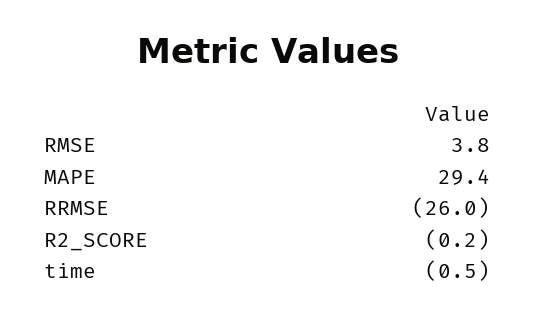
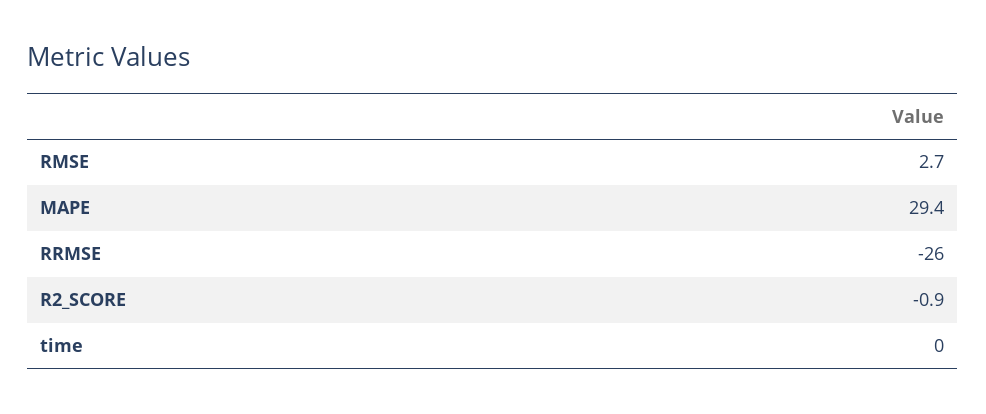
RMSE: 3.8 -> 2.7
R2_SCORE: -0.2 -> -0.9
time: -0.5 -> 0

